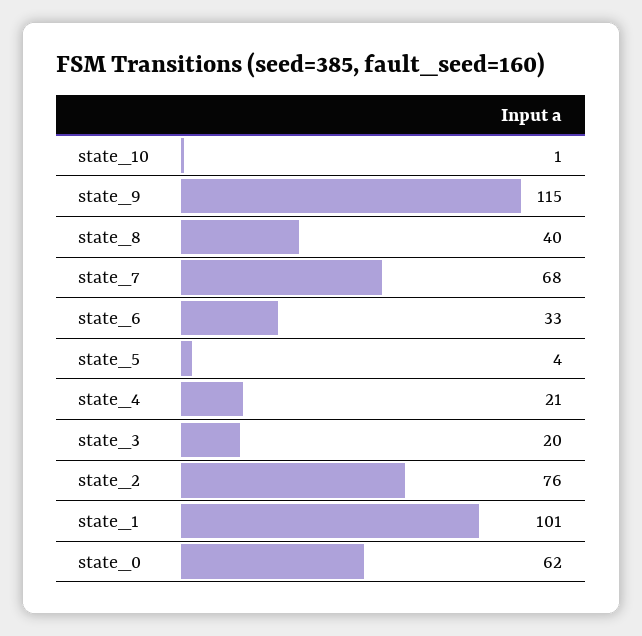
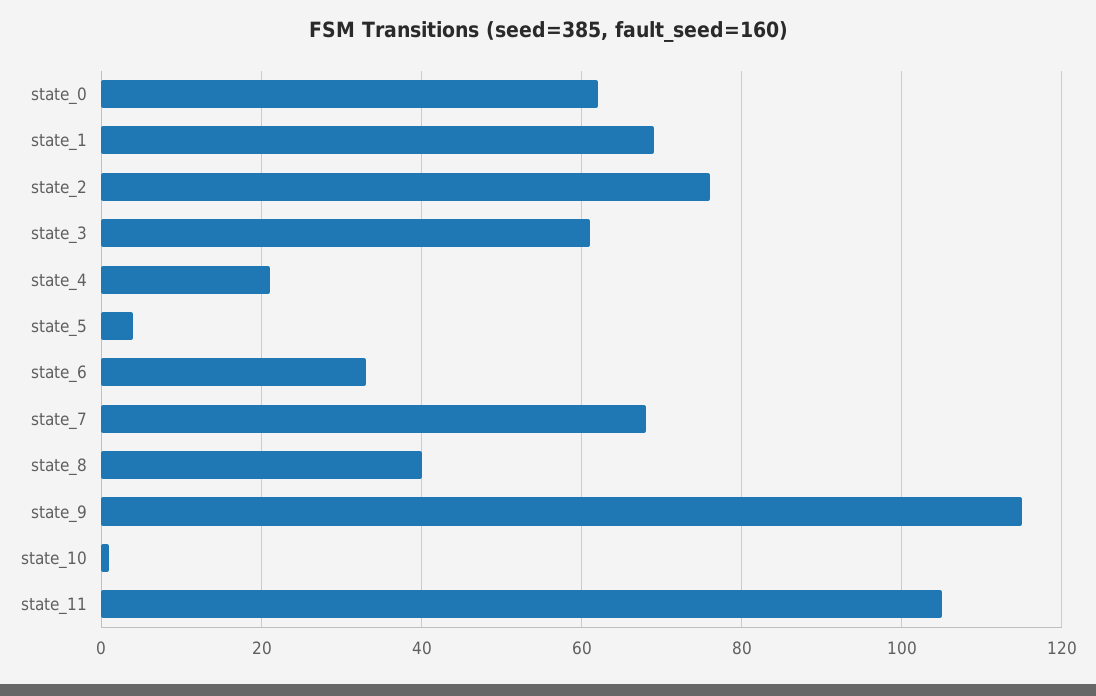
state_3: 20 -> 60
state_1: 101 -> 70
state_11: none -> 105

